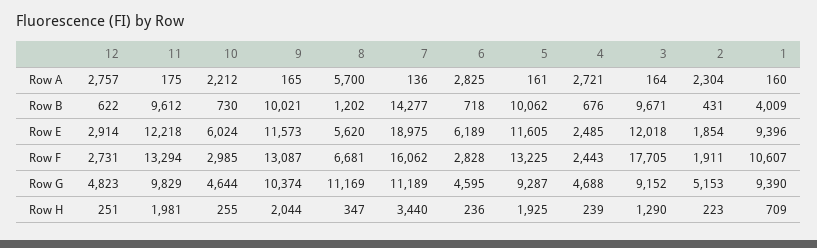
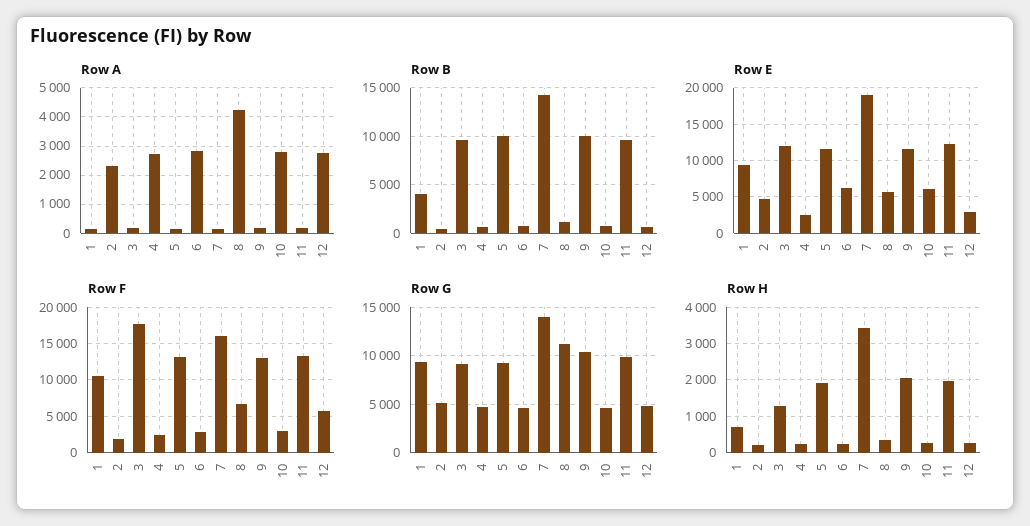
Row A, 10: 2212 -> 2750
Row A, 8: 5700 -> 4250
Row E, 2: 1854 -> 5000
Row F, 12: 2731 -> 6000
Row G, 7: 11189 -> 14000

